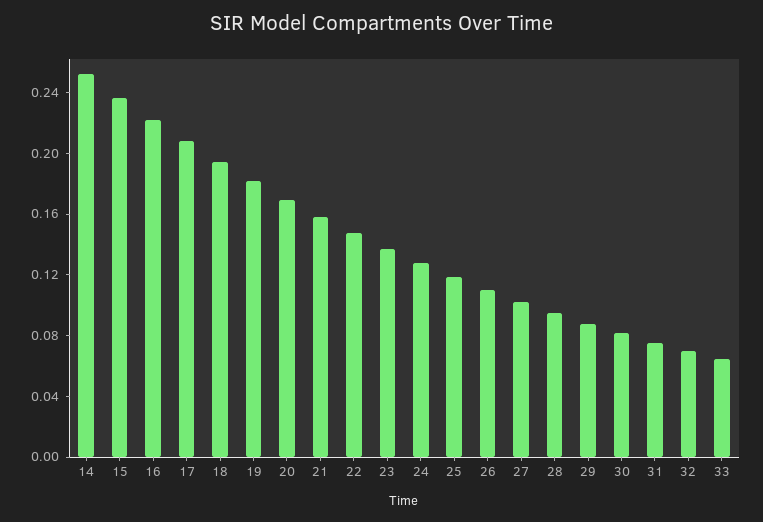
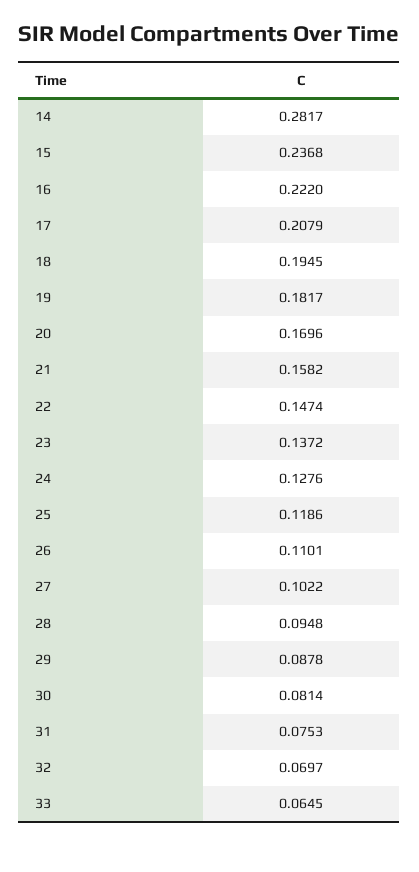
14: 0.25 -> 0.2817

